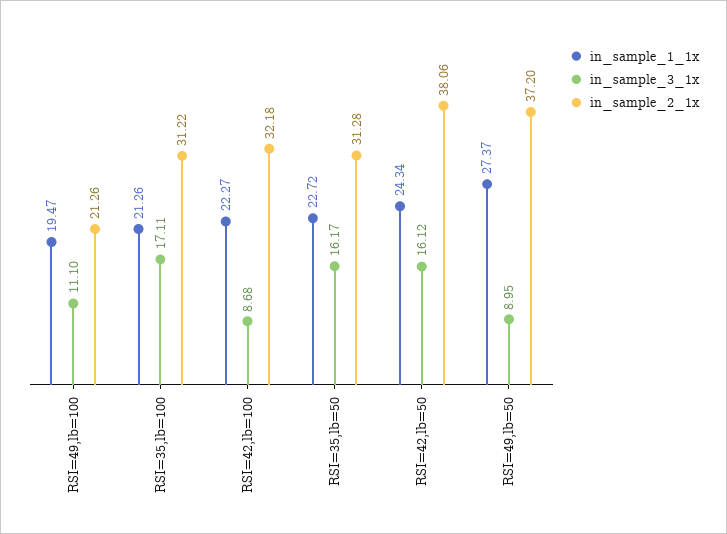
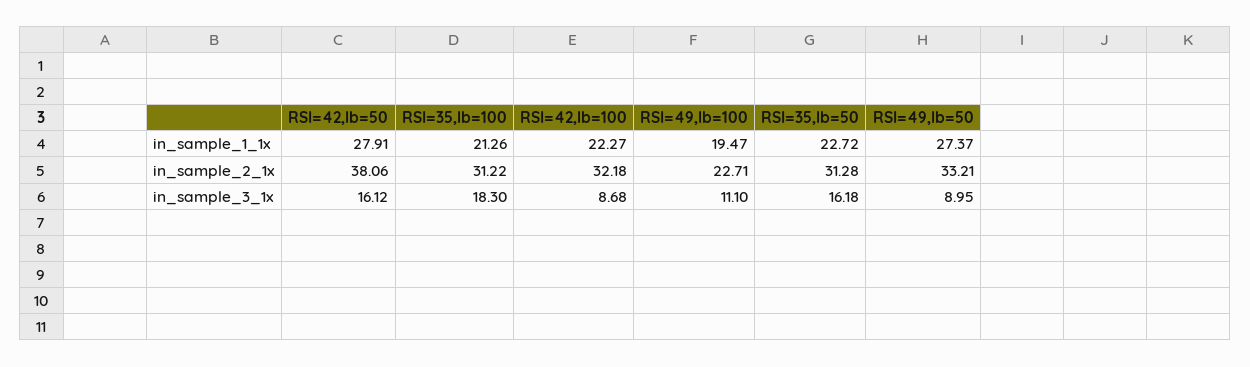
in_sample_2_1x, RSI=49,lb=100: 21.26 -> 22.71
in_sample_3_1x, RSI=35,lb=100: 17.11 -> 18.3
in_sample_3_1x, RSI=35,lb=50: 16.17 -> 16.18
in_sample_1_1x, RSI=42,lb=50: 24.34 -> 27.91
in_sample_2_1x, RSI=49,lb=50: 37.2 -> 33.21

